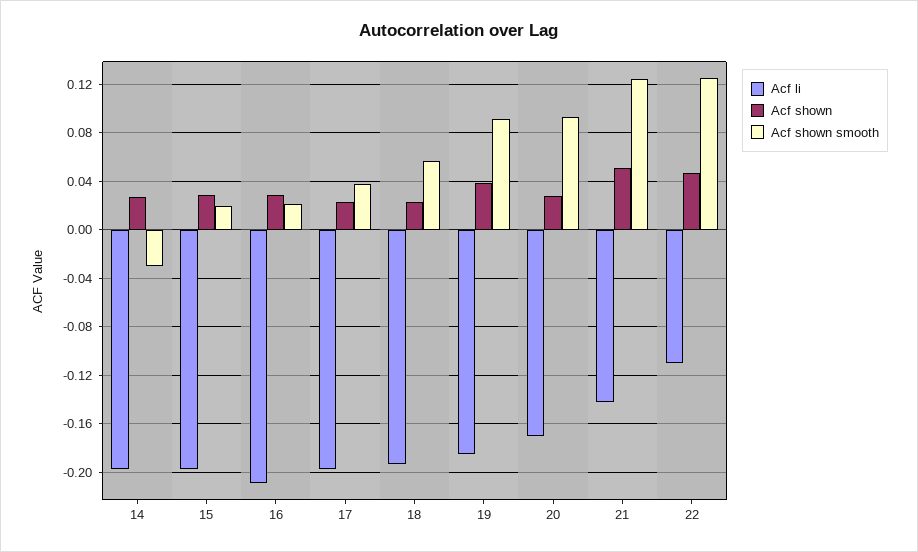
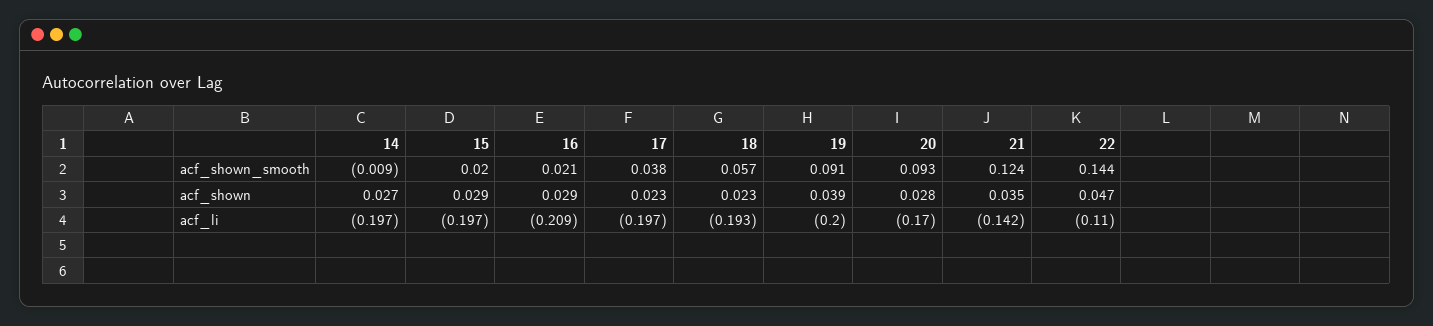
Acf shown smooth, 14: -0.03 -> -0.009
Acf li, 19: -0.185 -> -0.2
Acf shown, 21: 0.05 -> 0.035
Acf shown smooth, 22: 0.125 -> 0.144

